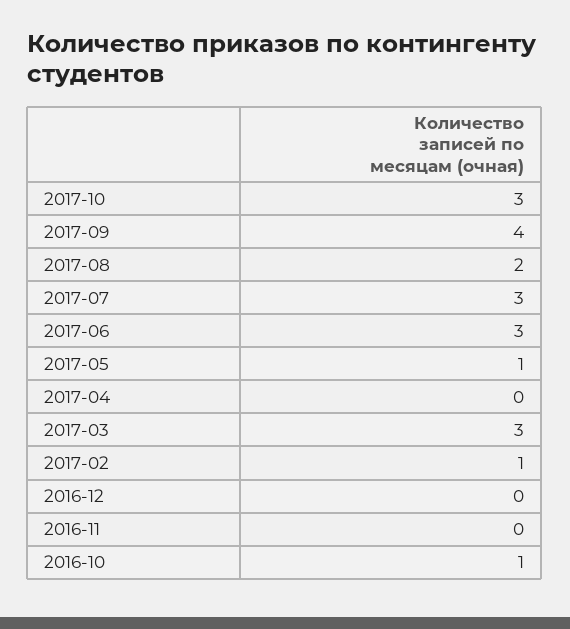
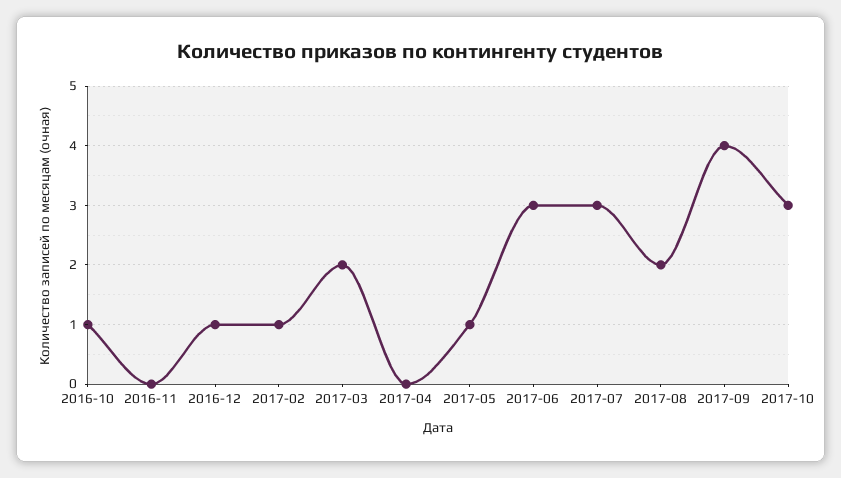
2017-03: 3 -> 2
2016-12: 0 -> 1

